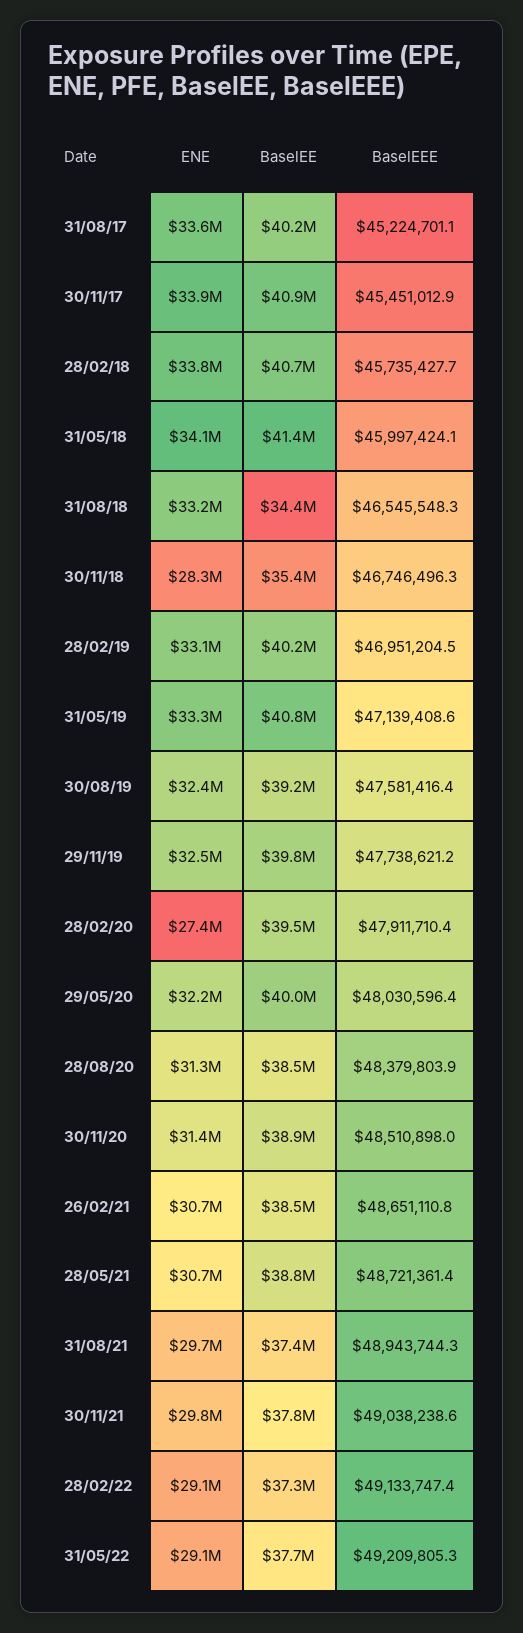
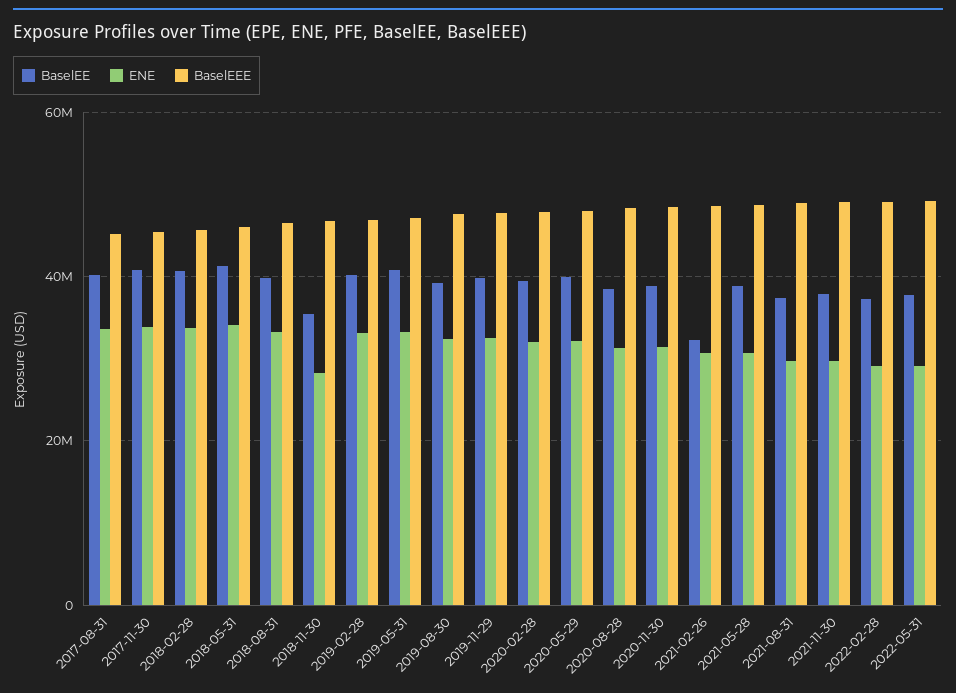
BaselEE, 31/08/18: 34400000 -> 40000000
ENE, 28/02/20: 27400000 -> 32000000
BaselEE, 26/02/21: 38500000 -> 32000000

